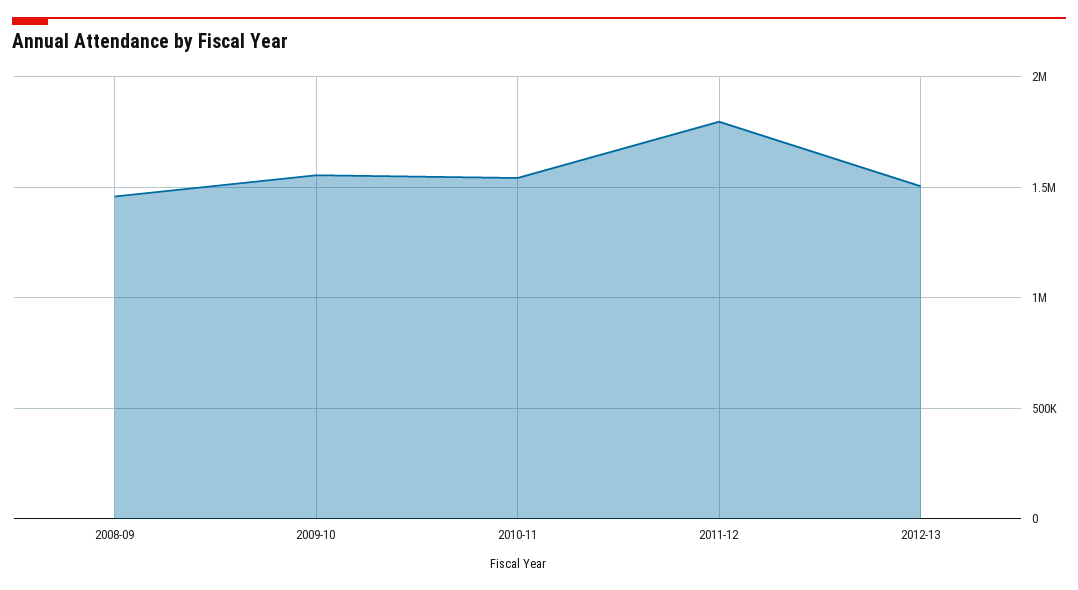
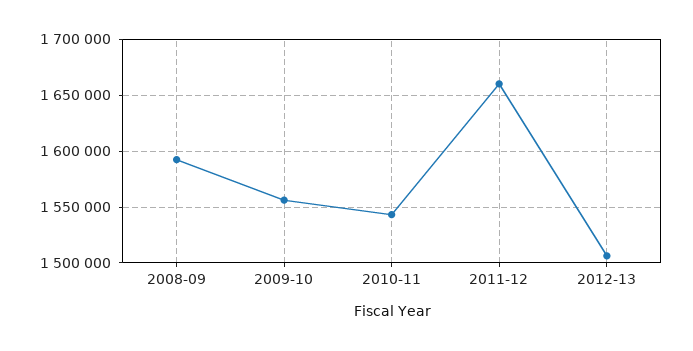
2008-09: 1450000 -> 1590000
2011-12: 1800000 -> 1660000

